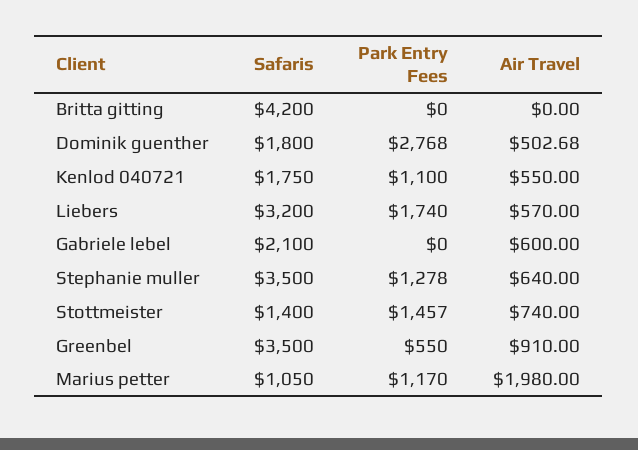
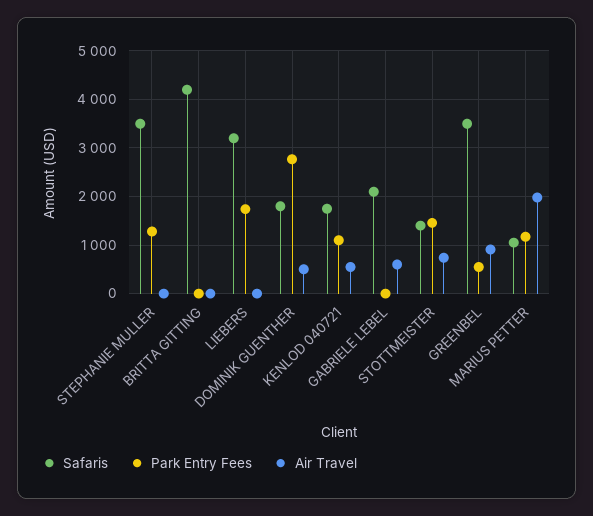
Air Travel, Liebers: 570 -> 0
Air Travel, Stephanie muller: 640 -> 0

